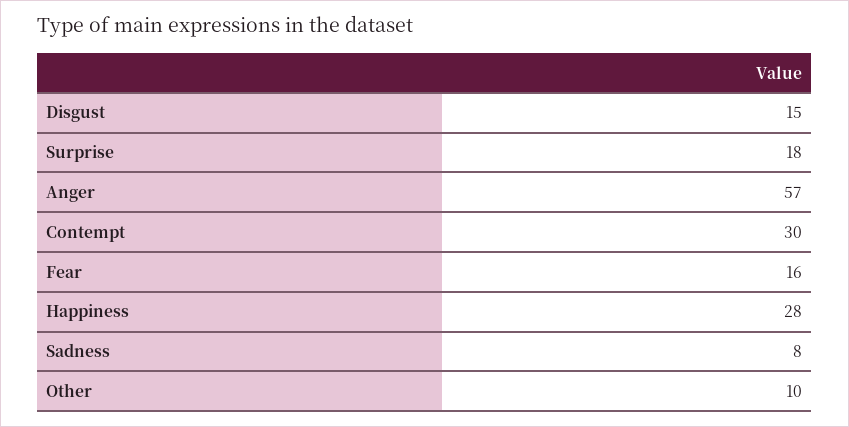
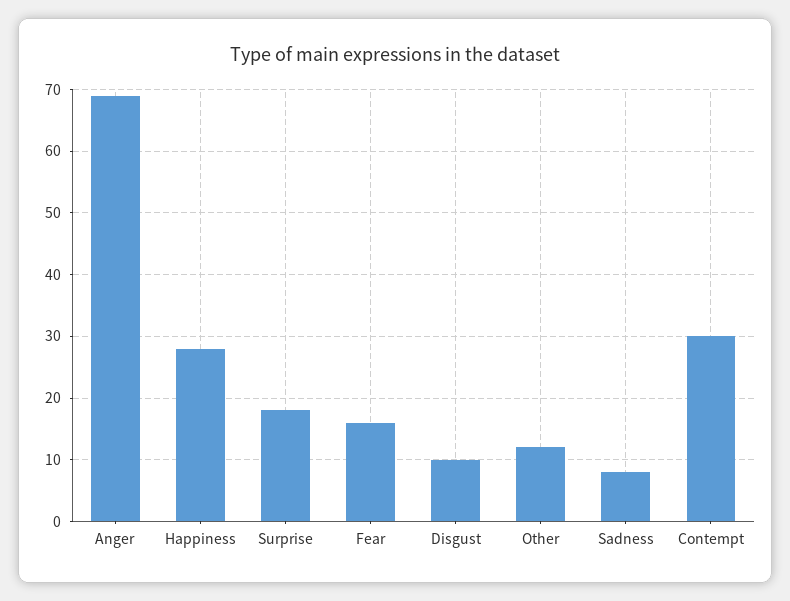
Disgust: 15 -> 10
Anger: 57 -> 69
Other: 10 -> 12

